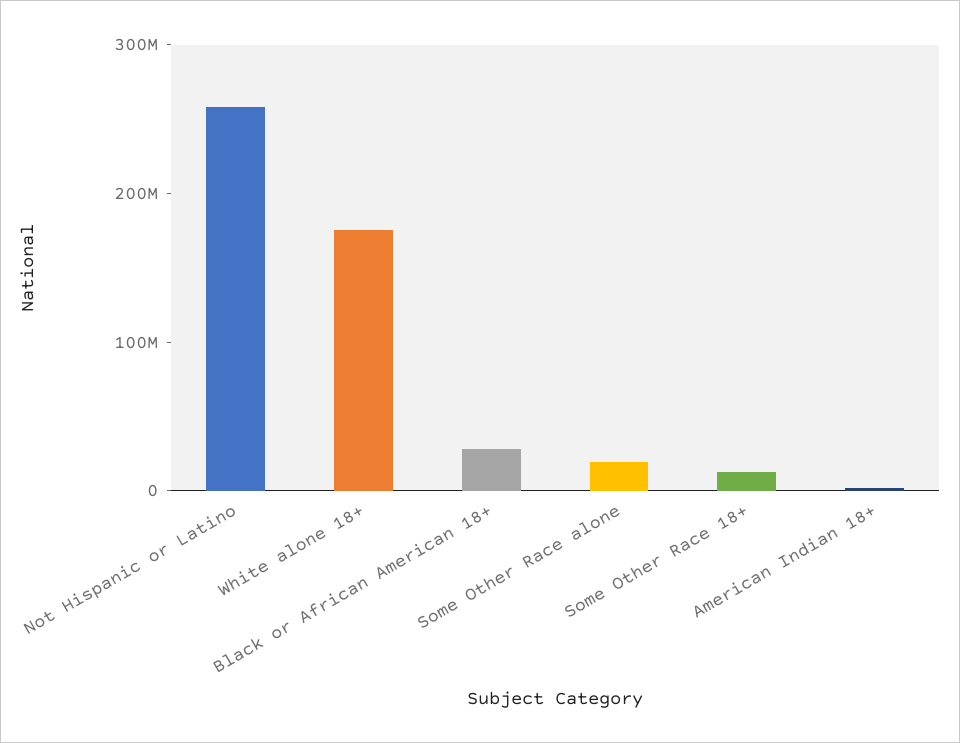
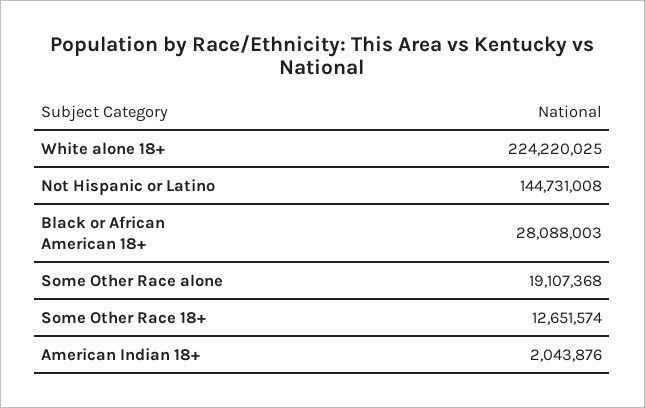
Not Hispanic or Latino: 260000000 -> 144731008
White alone 18+: 180000000 -> 224220025

